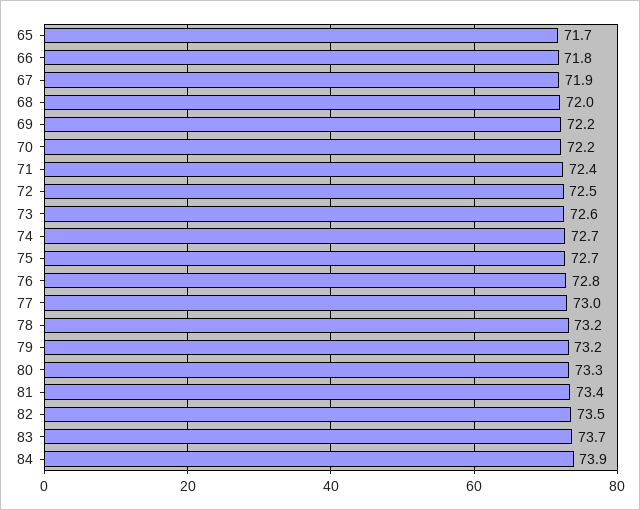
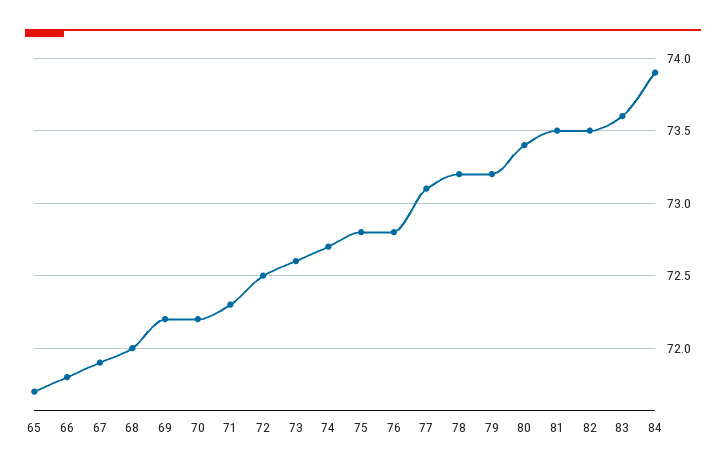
71: 72.4 -> 72.3
75: 72.7 -> 72.8
77: 73 -> 73.1
80: 73.3 -> 73.4
81: 73.4 -> 73.5
83: 73.7 -> 73.6

